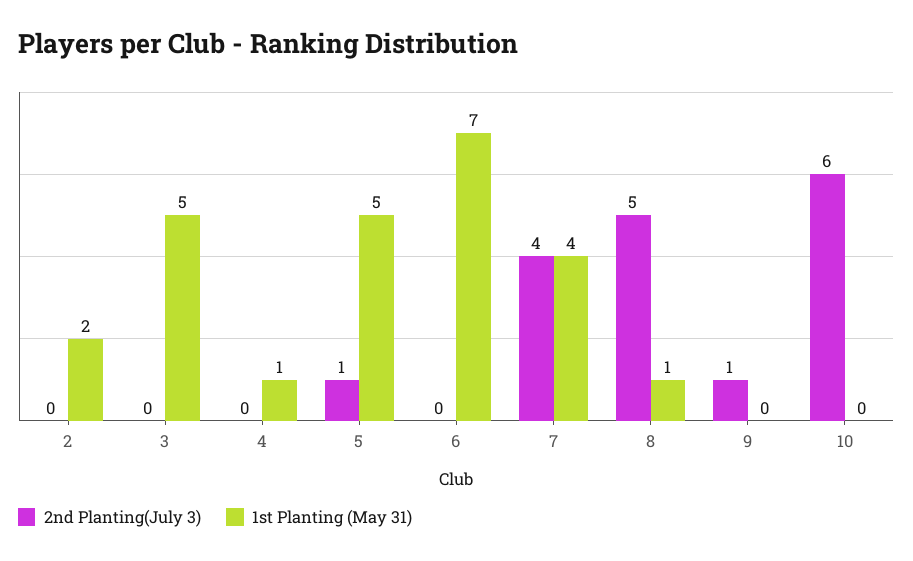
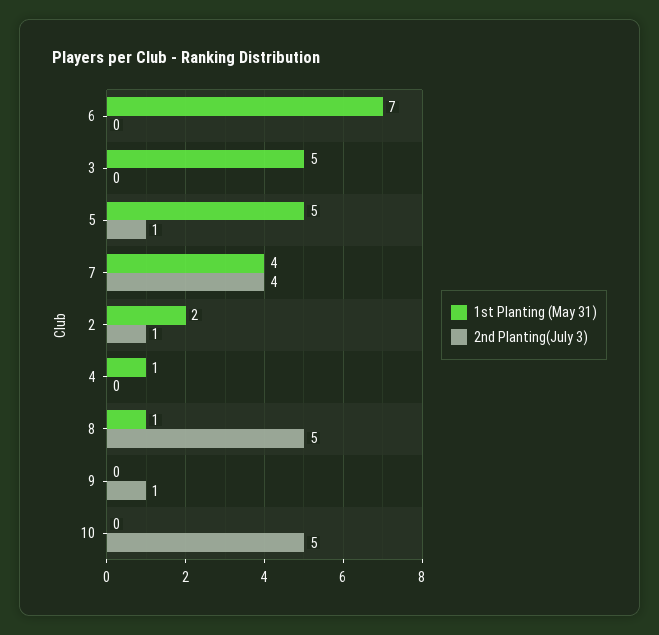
2nd Planting(July 3), 2: 0 -> 1
2nd Planting(July 3), 10: 6 -> 5

